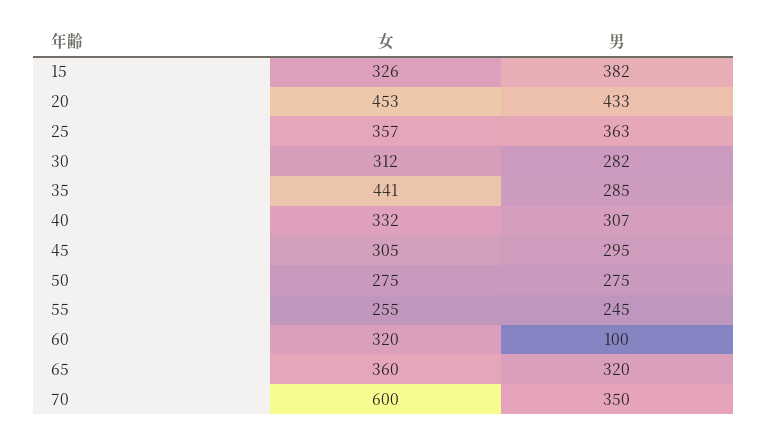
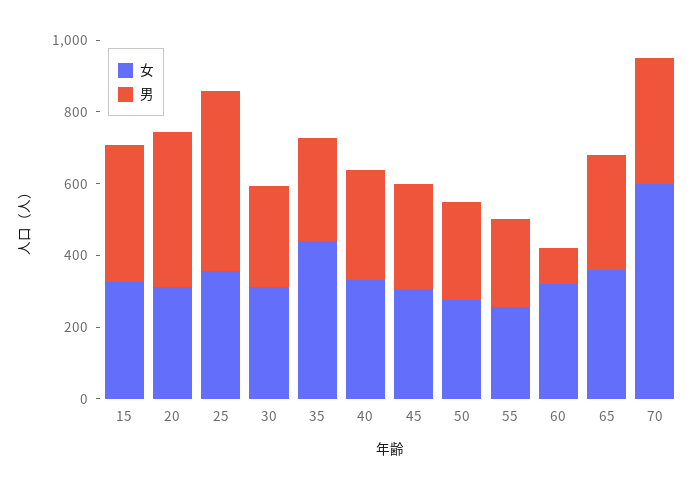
女, 20: 453 -> 300
男, 25: 363 -> 500

